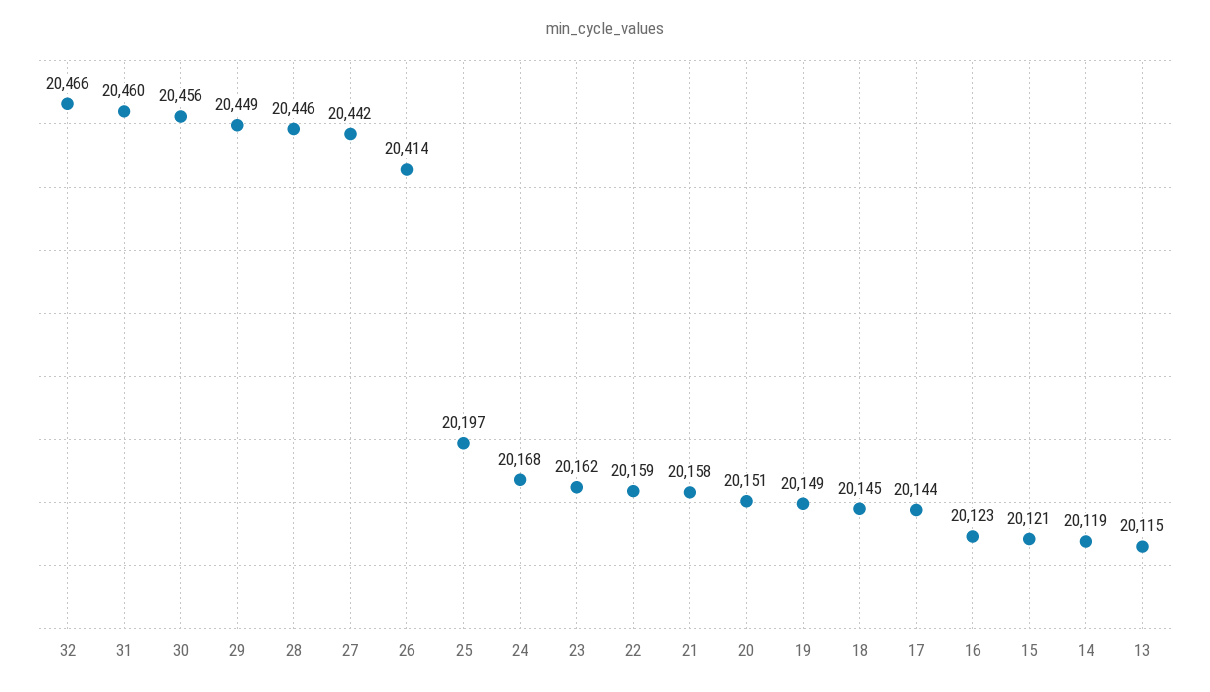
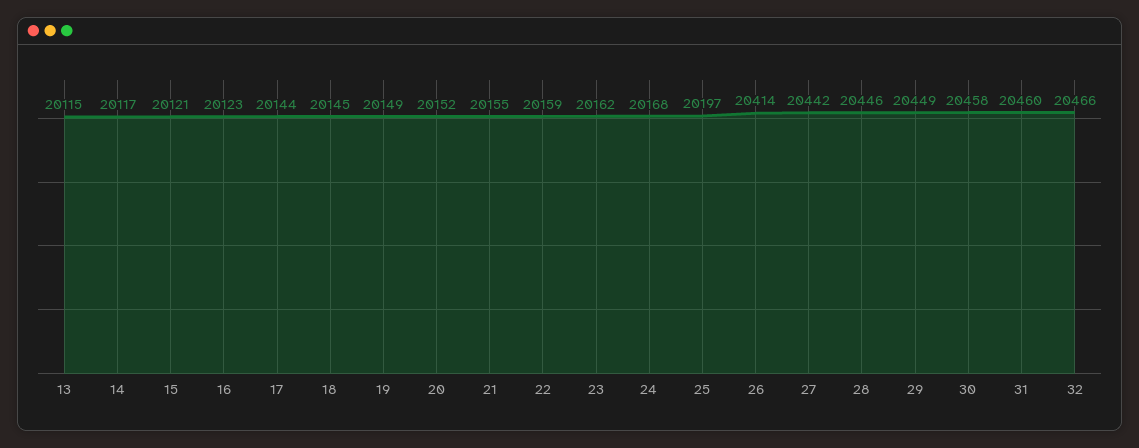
30: 20456 -> 20458
21: 20158 -> 20155
20: 20151 -> 20152
14: 20119 -> 20117

